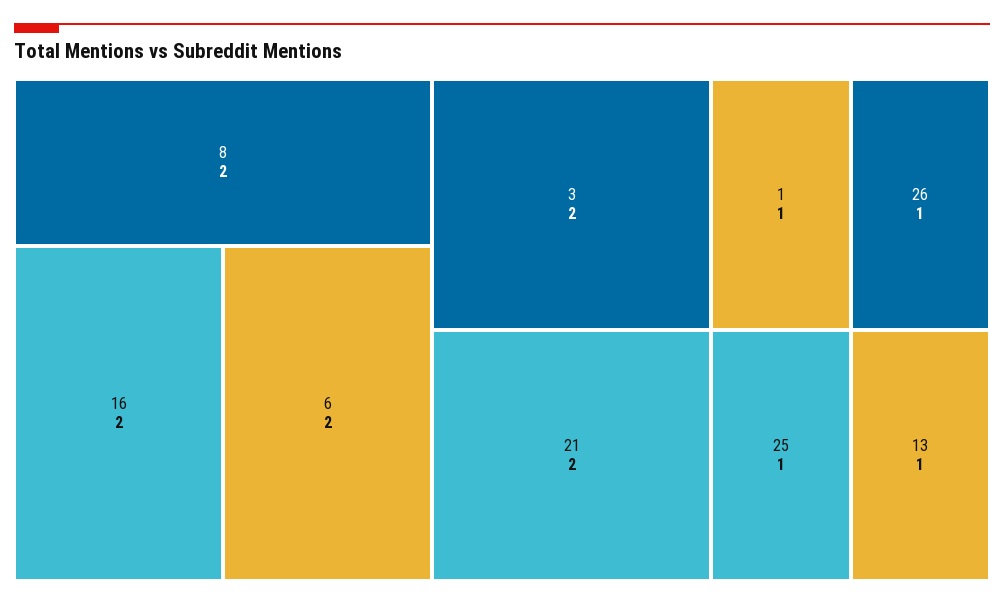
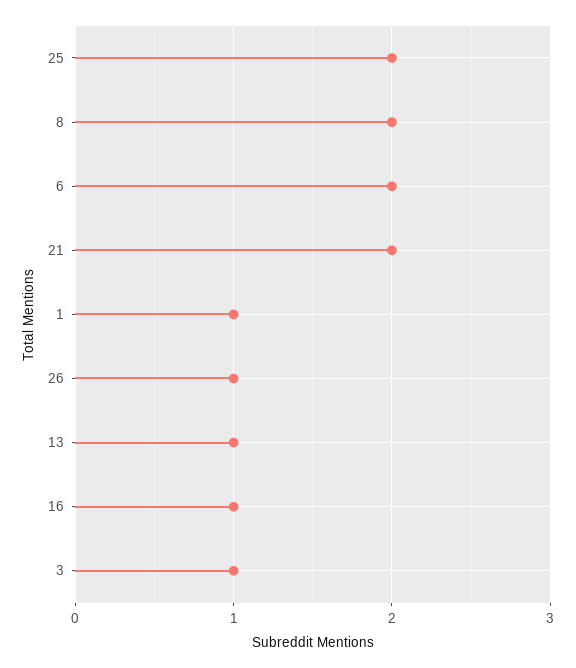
16: 2 -> 1
3: 2 -> 1
25: 1 -> 2

